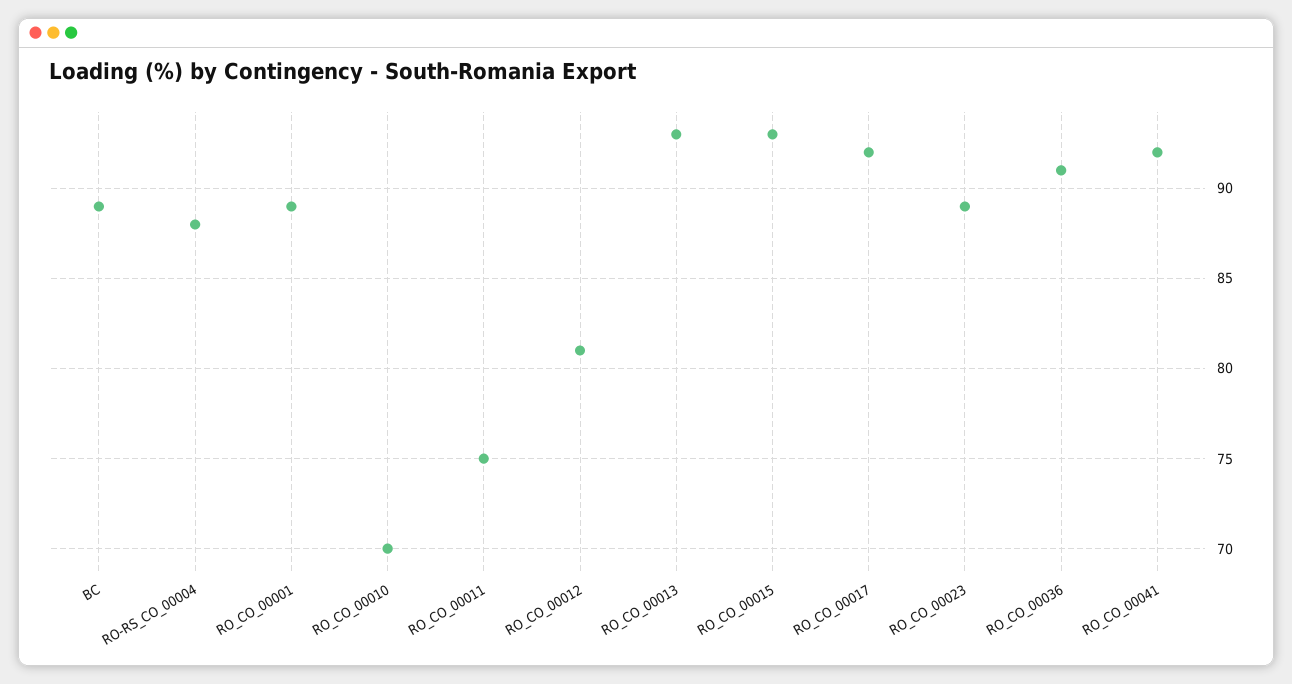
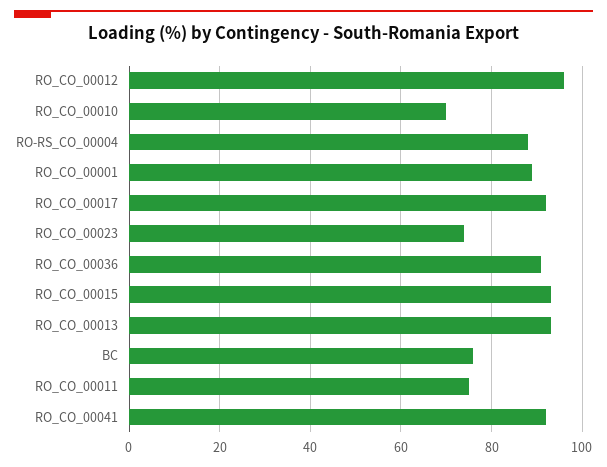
BC: 89 -> 75
RO_CO_00012: 81 -> 95
RO_CO_00023: 89 -> 75

